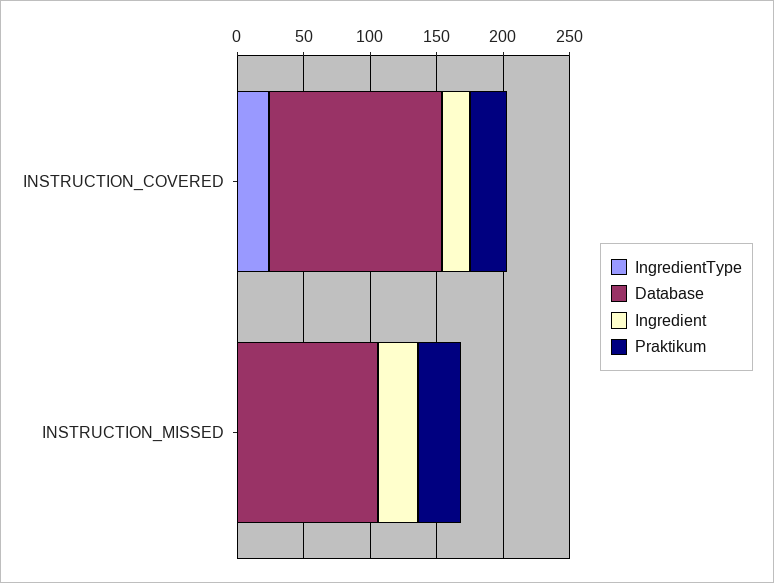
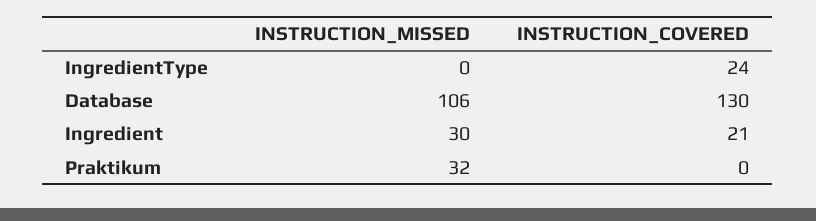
Praktikum, INSTRUCTION_COVERED: 30 -> 0

